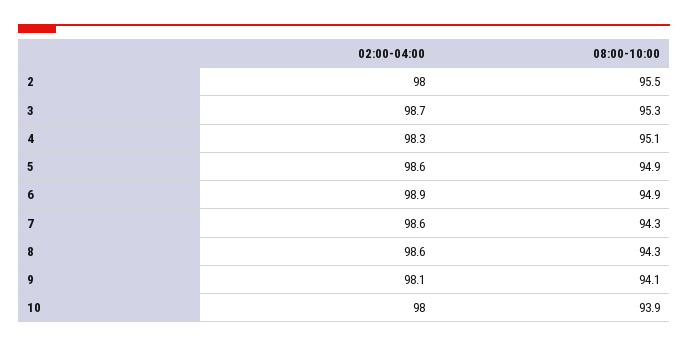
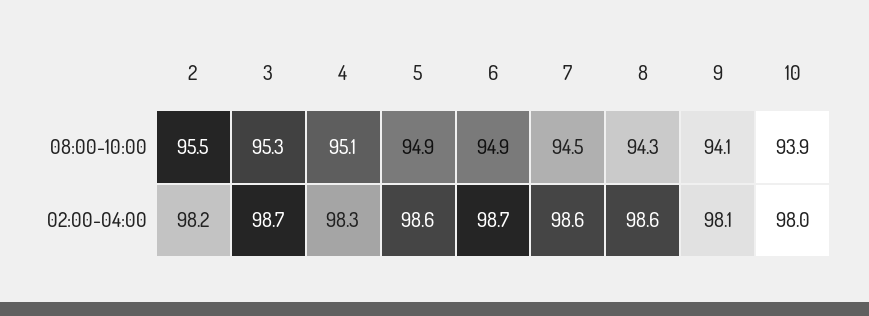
02:00-04:00, 2: 98 -> 98.2
02:00-04:00, 6: 98.9 -> 98.7
08:00-10:00, 7: 94.3 -> 94.5

